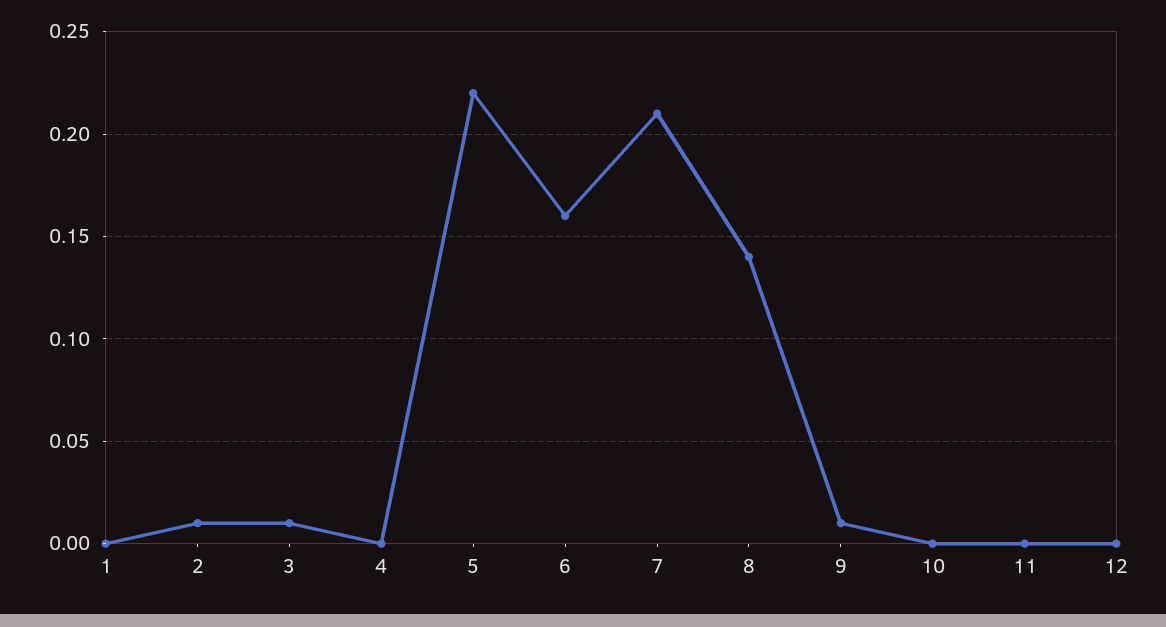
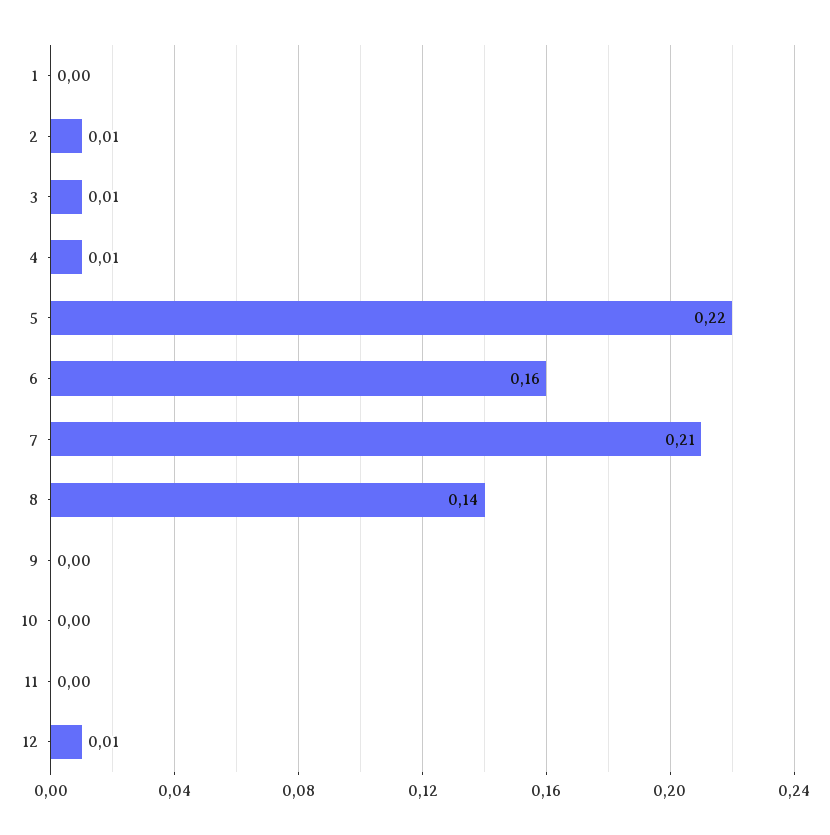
4: 0 -> 0.01
9: 0.01 -> 0
12: 0 -> 0.01

